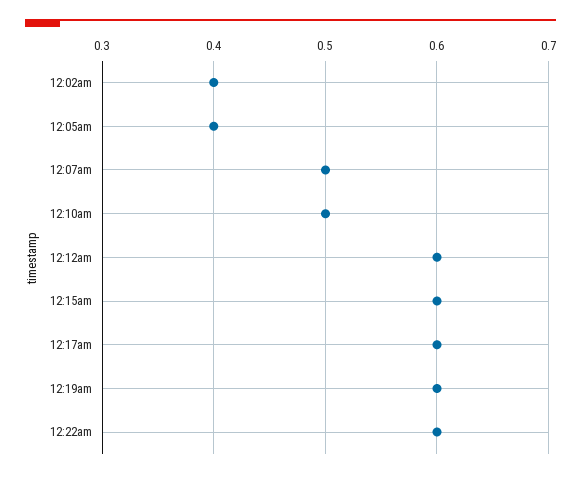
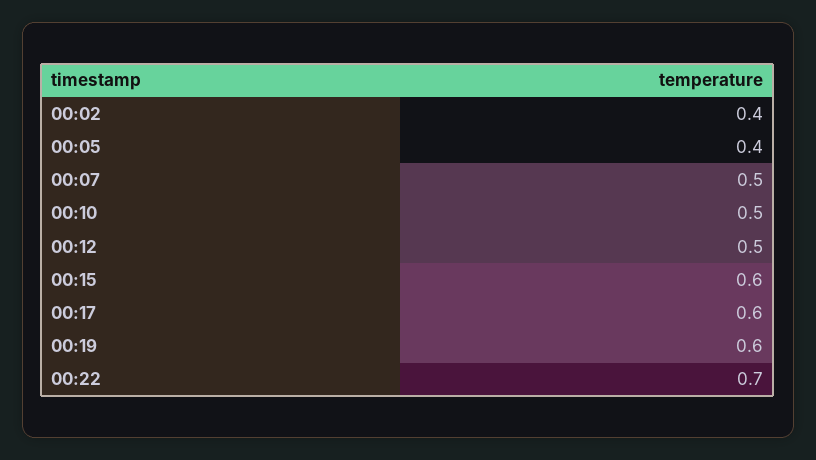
12:12am: 0.6 -> 0.5
12:22am: 0.6 -> 0.7

